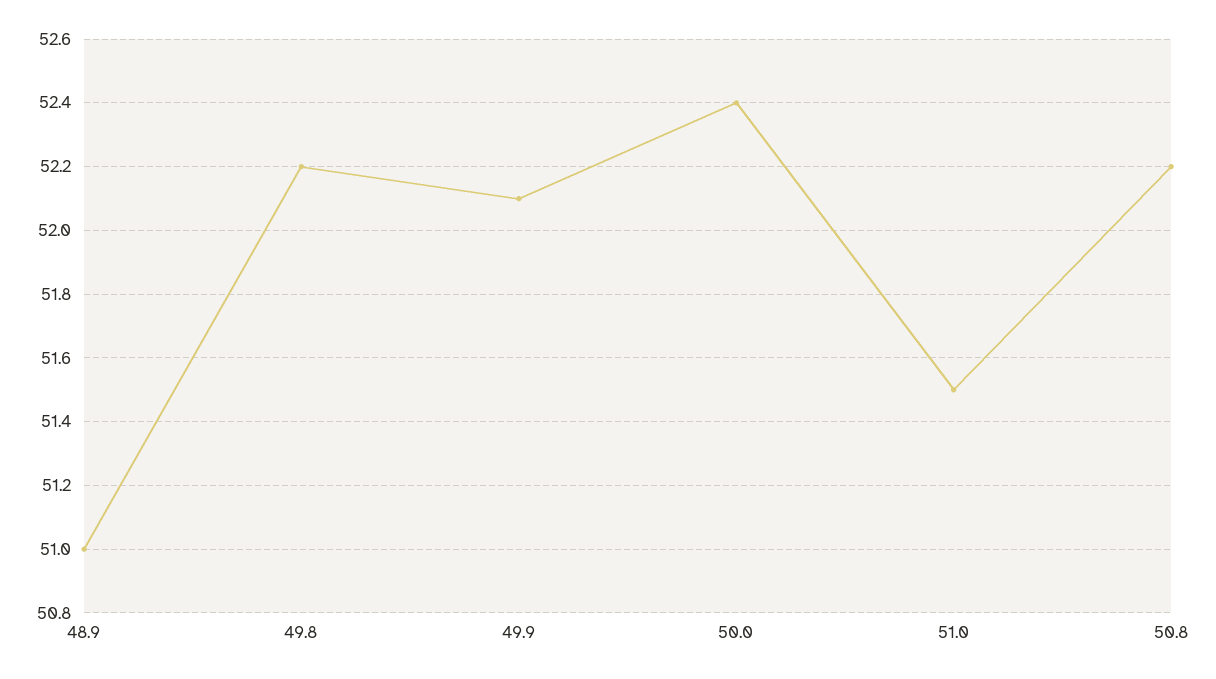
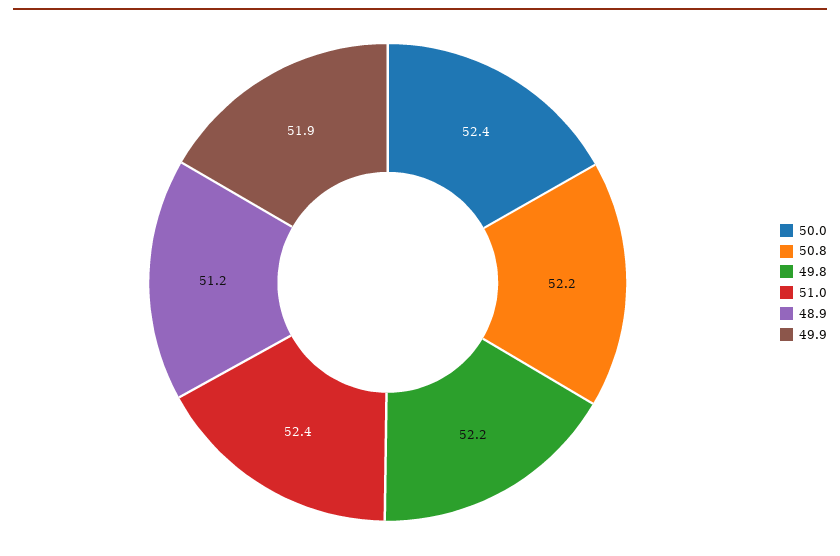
48.9: 51 -> 51.2
49.9: 52.1 -> 51.9
51.0: 51.5 -> 52.4

